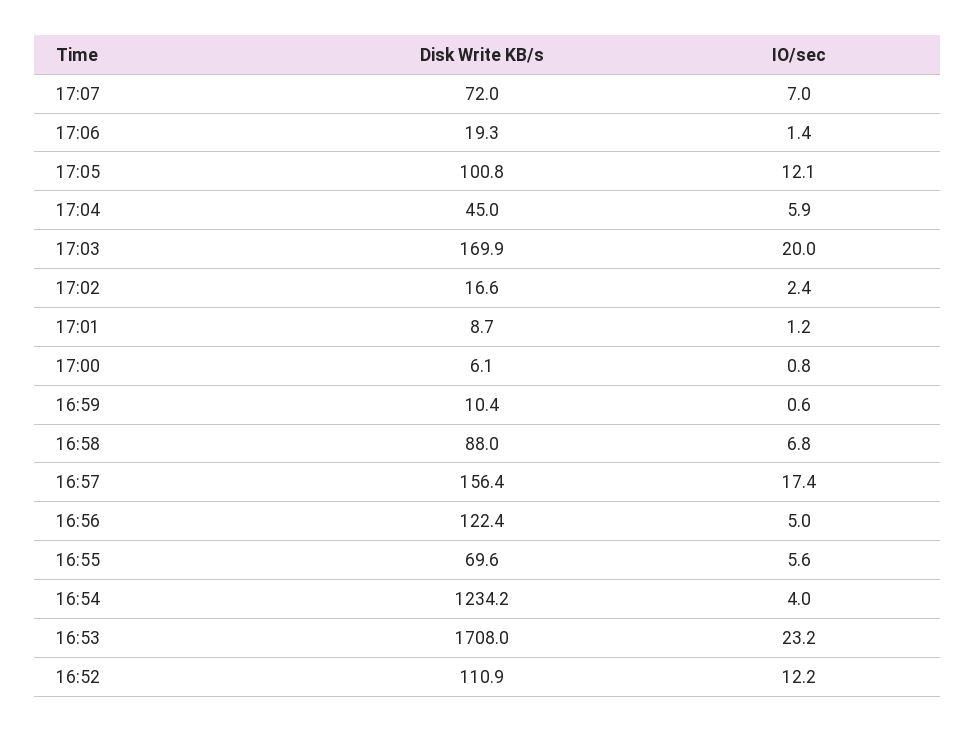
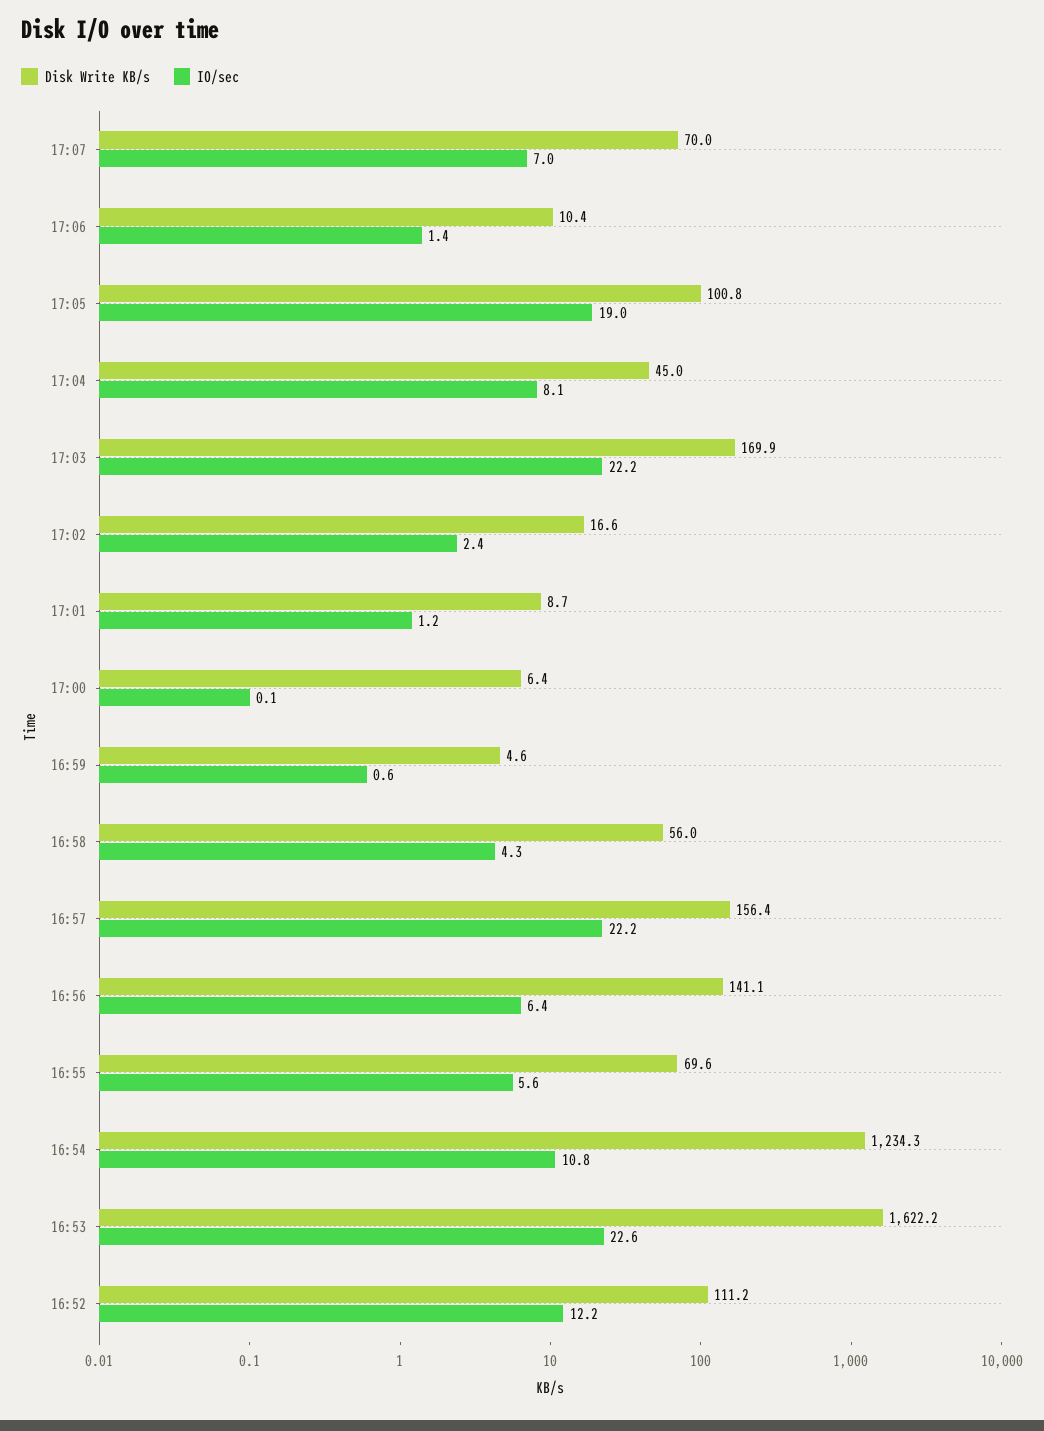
Disk Write KB/s, 17:07: 72 -> 70
Disk Write KB/s, 17:06: 19.3 -> 10.4
IO/sec, 17:05: 12.1 -> 19
IO/sec, 17:04: 5.9 -> 8.1
IO/sec, 17:03: 20 -> 22.2
Disk Write KB/s, 17:00: 6.1 -> 6.4
IO/sec, 17:00: 0.8 -> 0.1
Disk Write KB/s, 16:59: 10.4 -> 4.6
Disk Write KB/s, 16:58: 88 -> 56
IO/sec, 16:58: 6.8 -> 4.3
IO/sec, 16:57: 17.4 -> 22.2
Disk Write KB/s, 16:56: 122.4 -> 141.1
IO/sec, 16:56: 5 -> 6.4
Disk Write KB/s, 16:54: 1234.2 -> 1234.3
IO/sec, 16:54: 4 -> 10.8
Disk Write KB/s, 16:53: 1708 -> 1622.2
IO/sec, 16:53: 23.2 -> 22.6
Disk Write KB/s, 16:52: 110.9 -> 111.2

